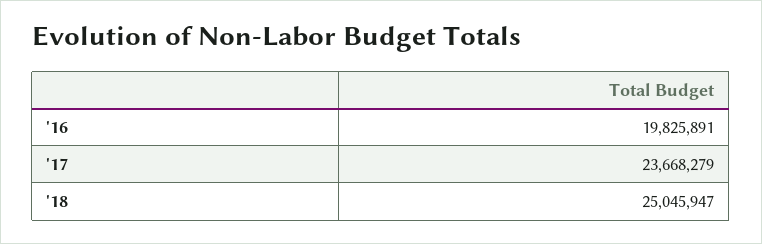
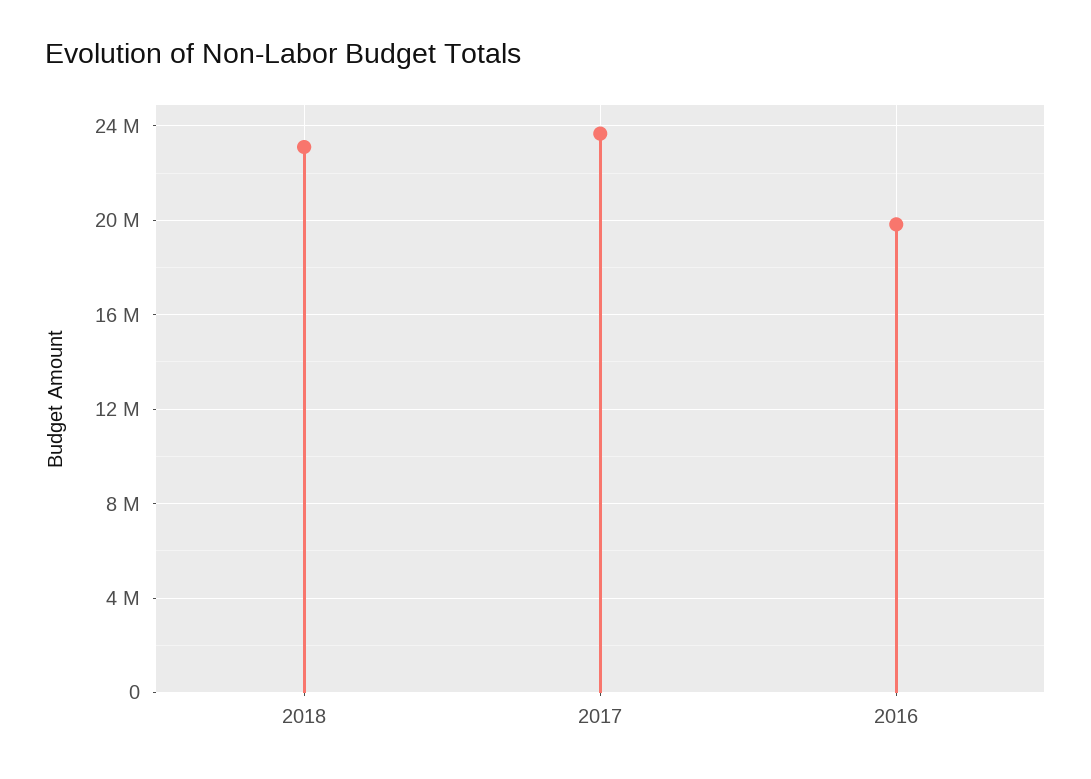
'18: 25045947 -> 23000000

